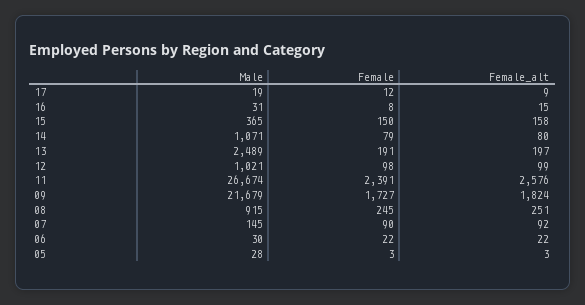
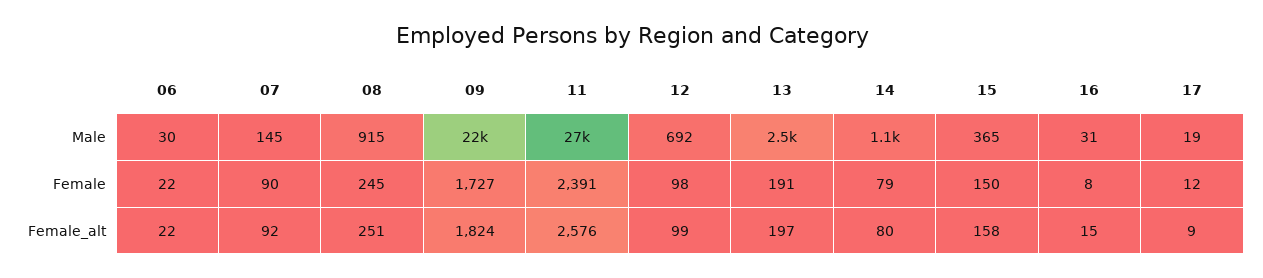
Male, 12: 1021 -> 692
Male, 05: 28 -> none
Female, 05: 3 -> none
Female_alt, 05: 3 -> none

